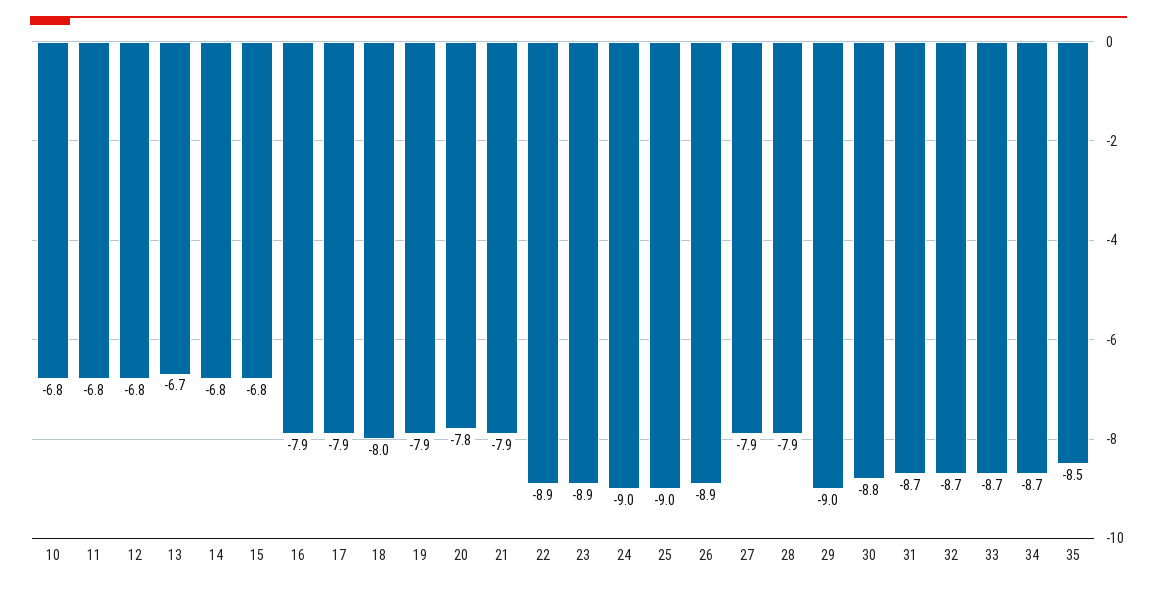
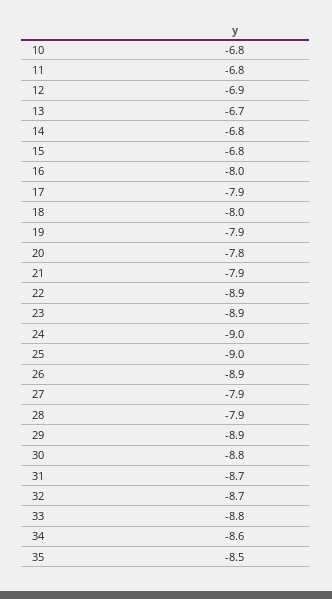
12: -6.8 -> -6.9
16: -7.9 -> -8
29: -9 -> -8.9
33: -8.7 -> -8.8
34: -8.7 -> -8.6

